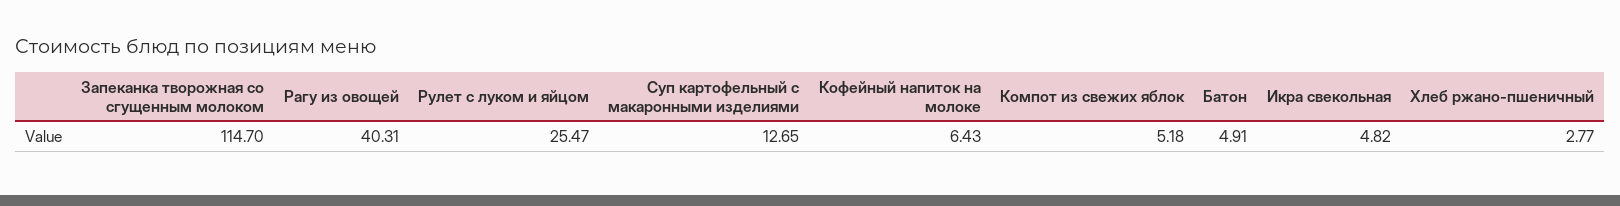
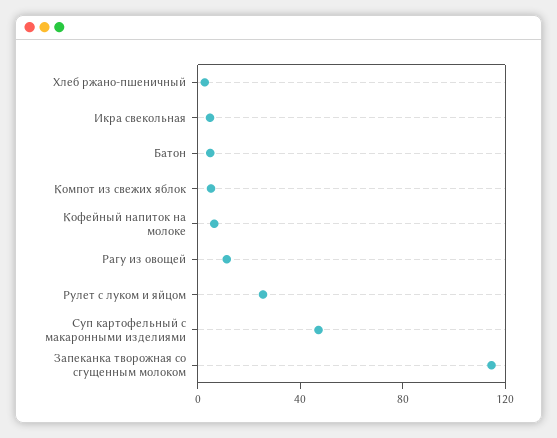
Рагу из овощей: 40.31 -> 10
Суп картофельный с макаронными изделиями: 12.65 -> 50

